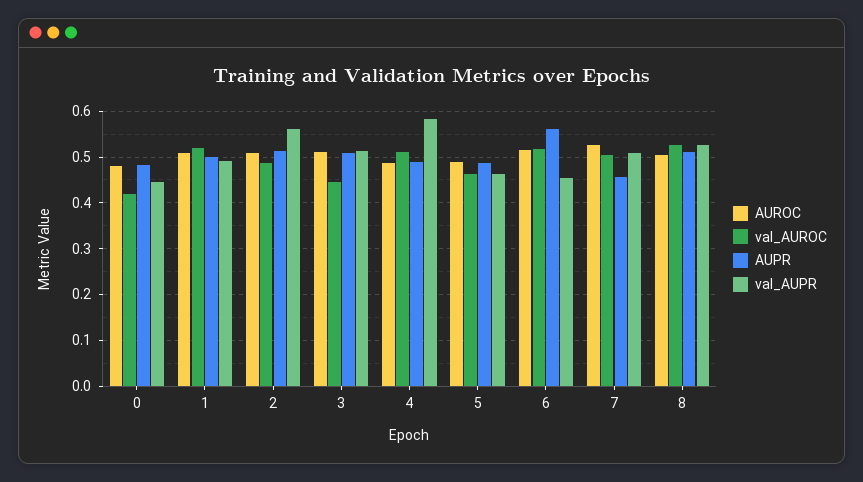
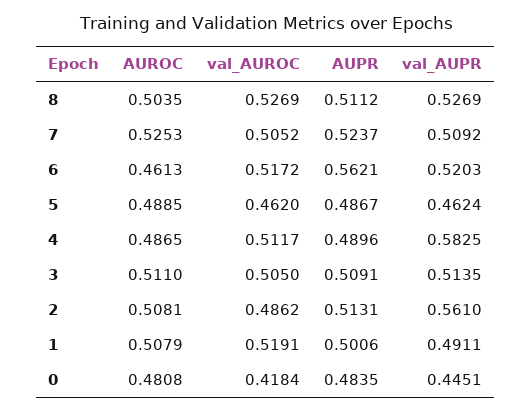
val_AUROC, 3: 0.44 -> 0.505
AUROC, 6: 0.52 -> 0.4613
val_AUPR, 6: 0.46 -> 0.5203
AUPR, 7: 0.46 -> 0.5237

